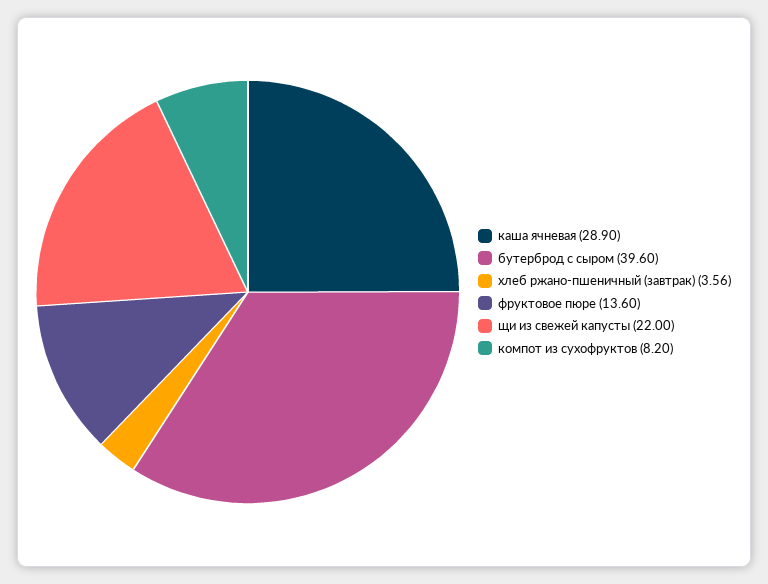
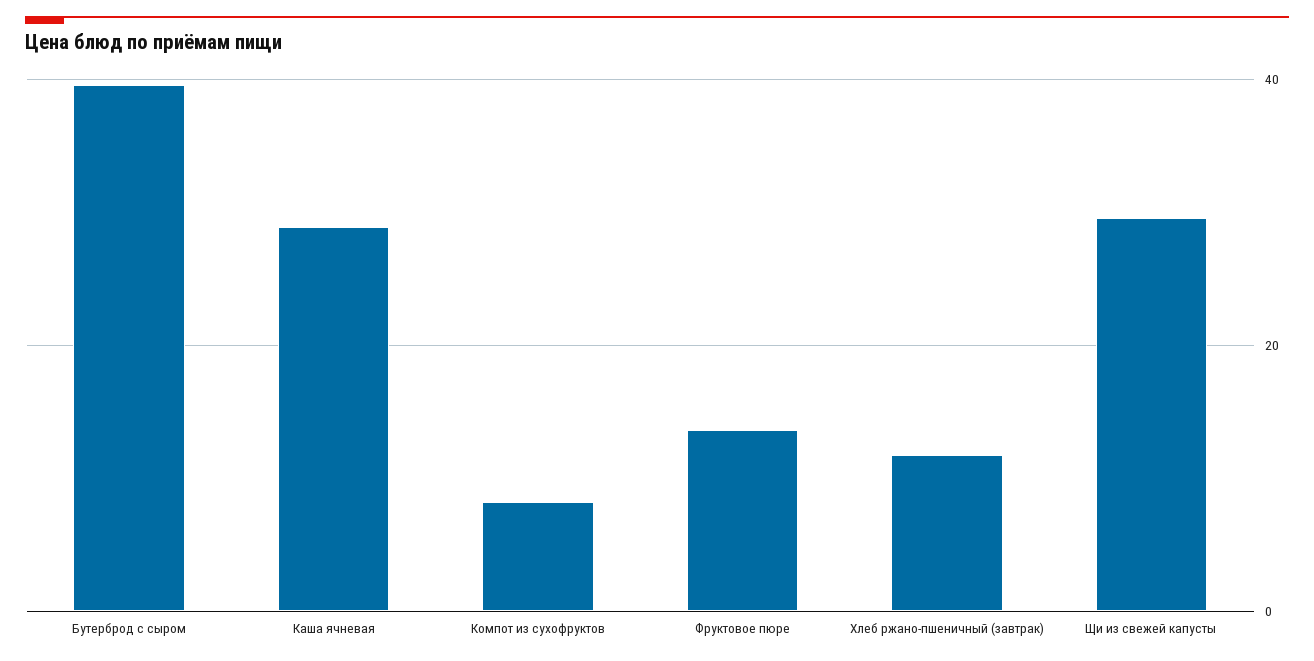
хлеб ржано-пшеничный (завтрак): 3.56 -> 12
щи из свежей капусты: 22 -> 30

